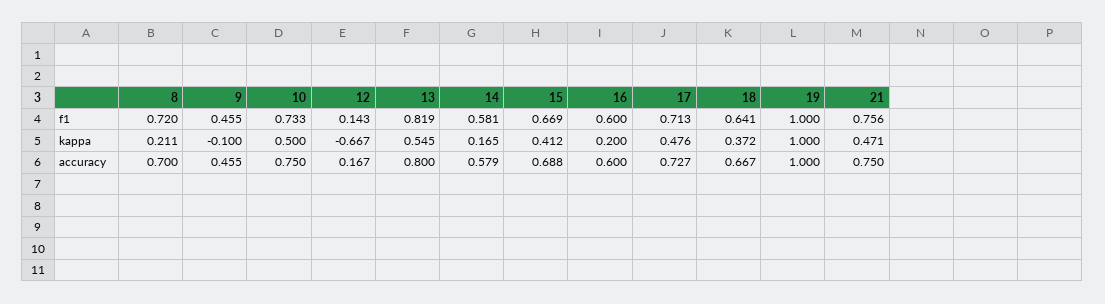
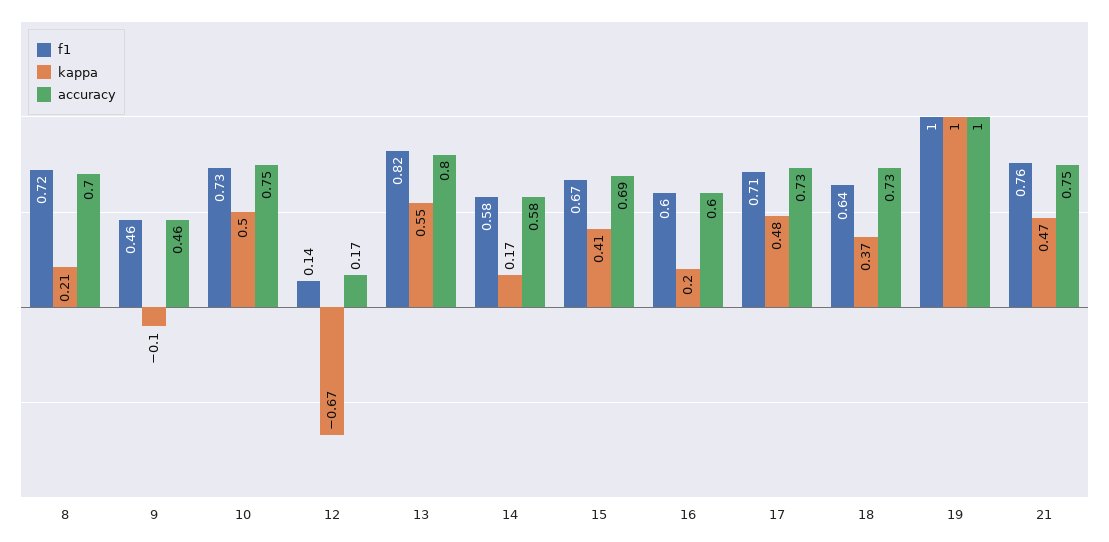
accuracy, 18: 0.667 -> 0.73

